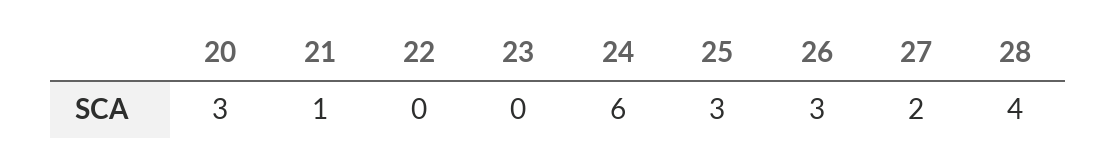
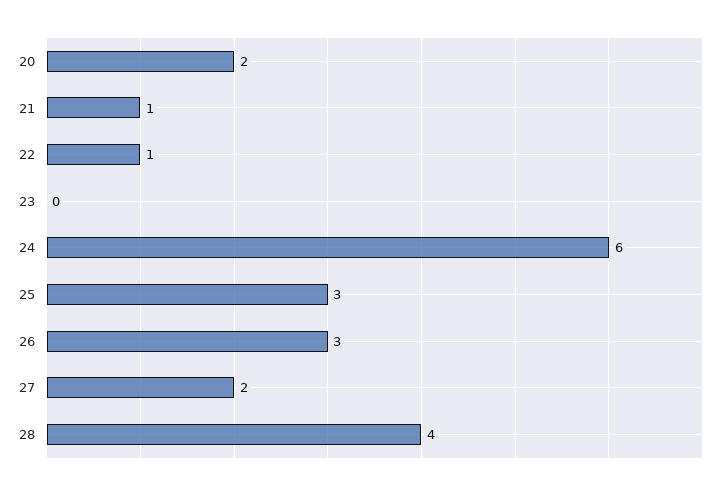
20: 3 -> 2
22: 0 -> 1

